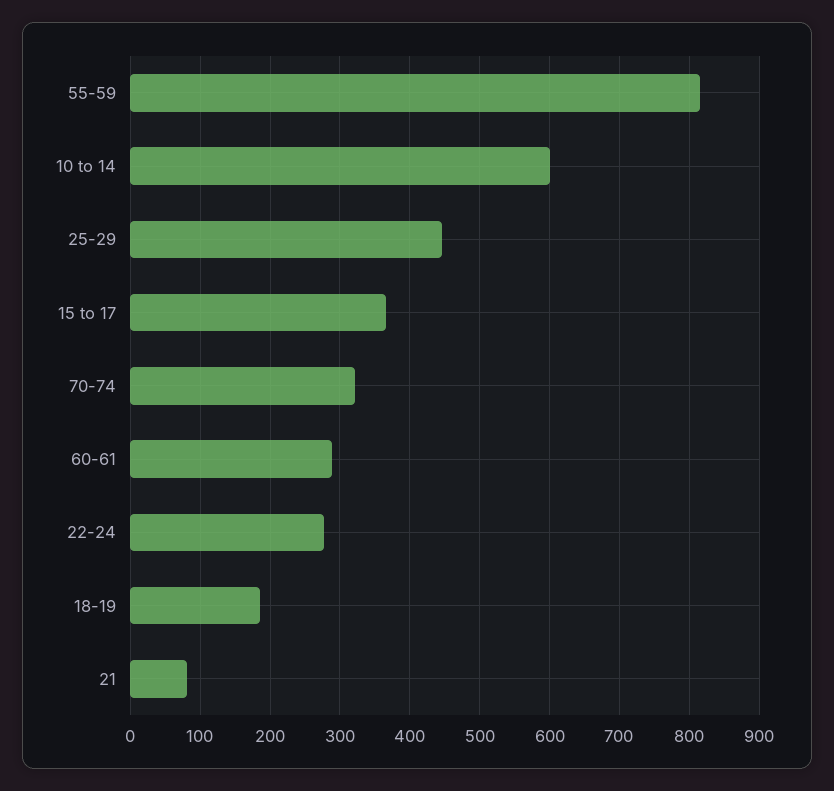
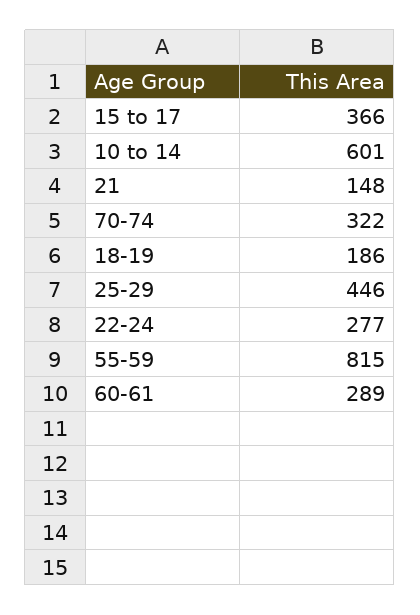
21: 80 -> 148

